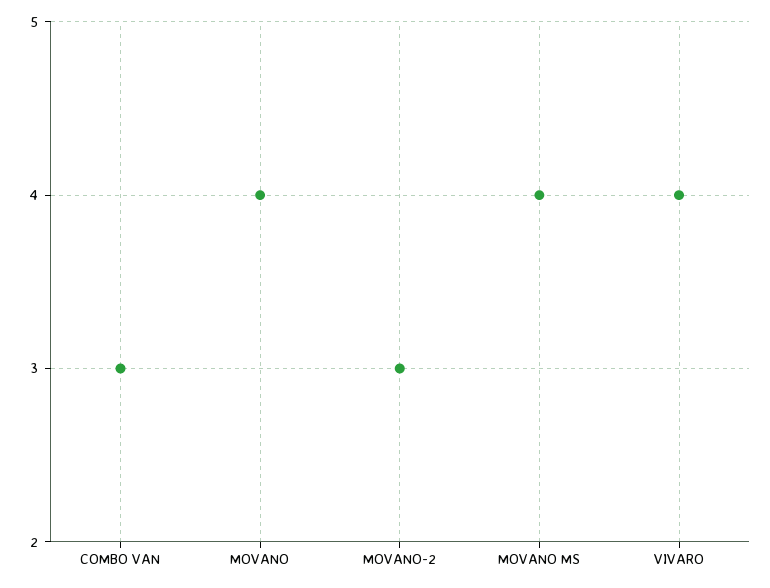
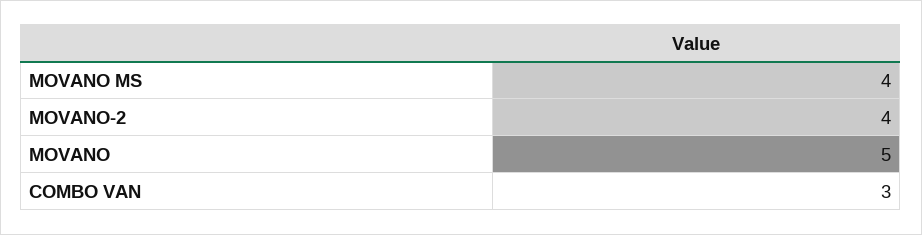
MOVANO: 4 -> 5
MOVANO-2: 3 -> 4
VIVARO: 4 -> none

